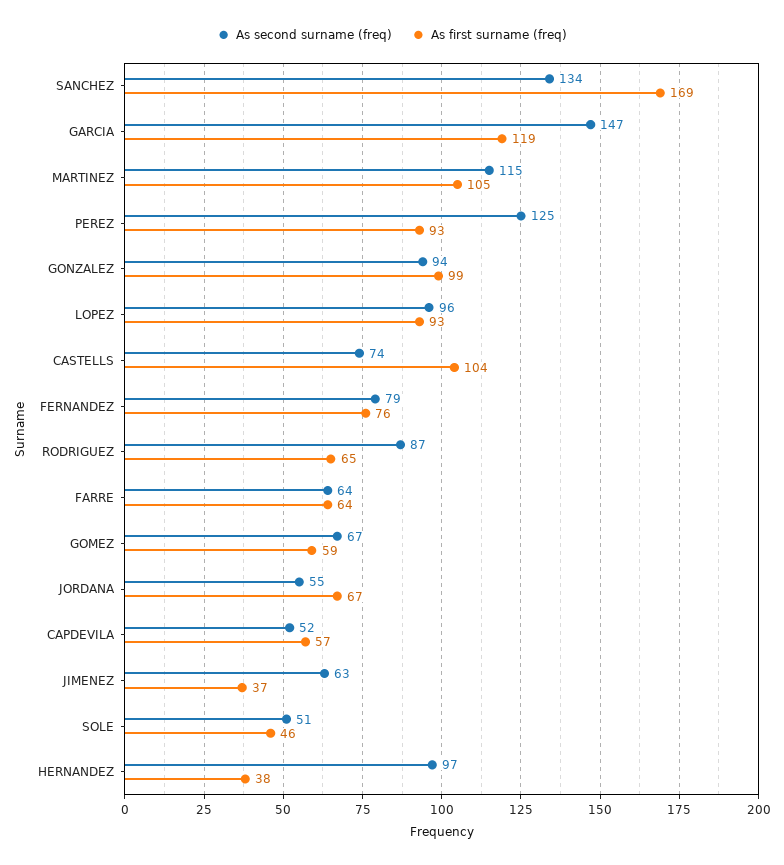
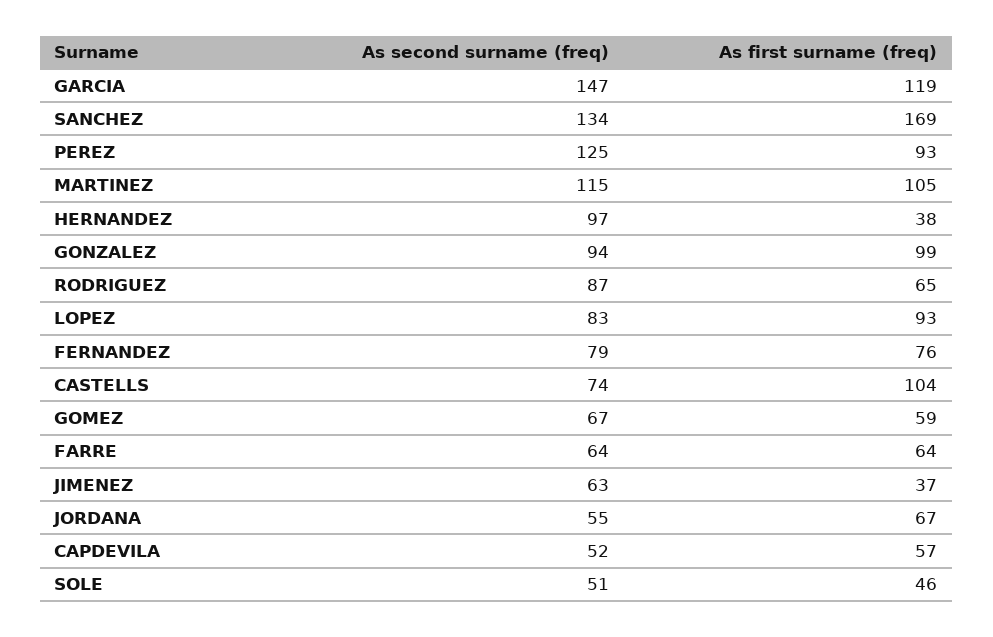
As second surname (freq), LOPEZ: 96 -> 83

